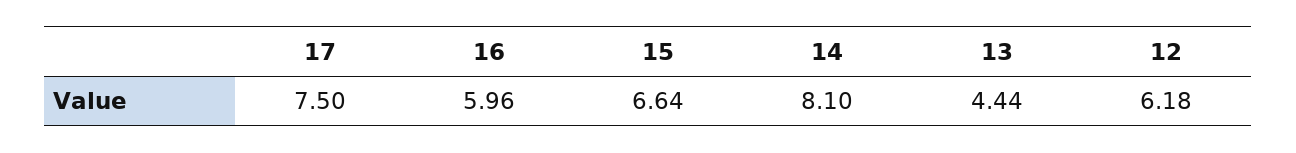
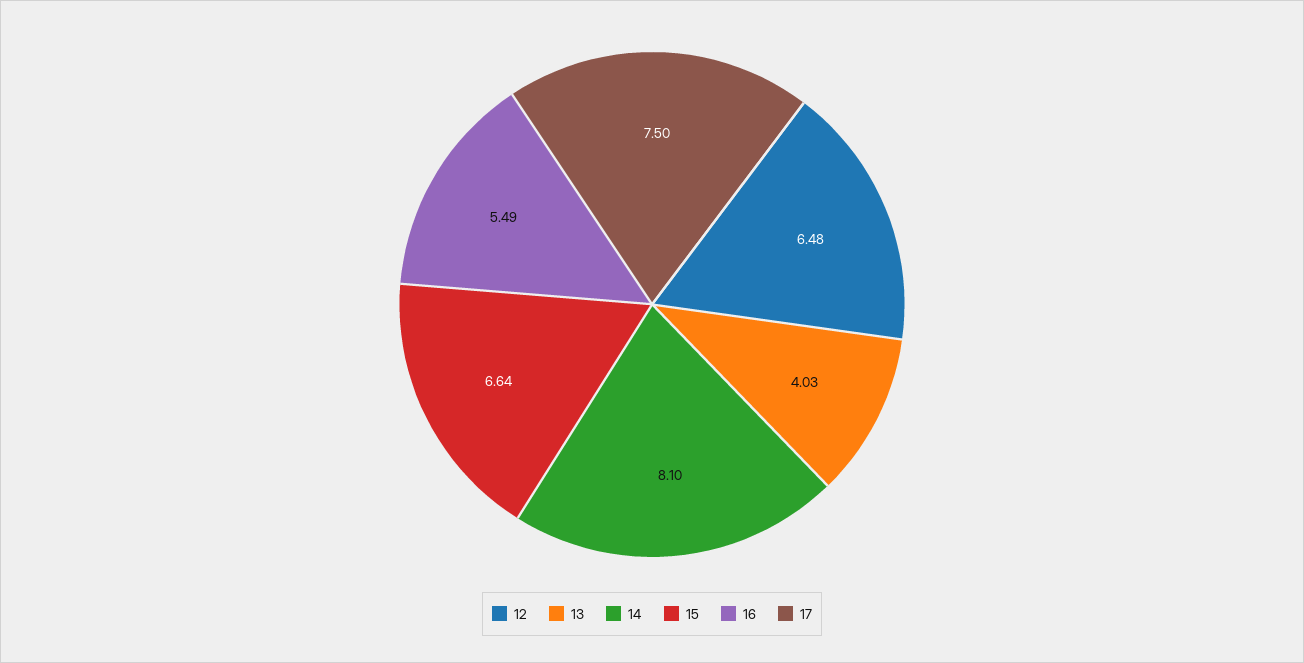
16: 5.96 -> 5.49
13: 4.44 -> 4.03
12: 6.18 -> 6.48

